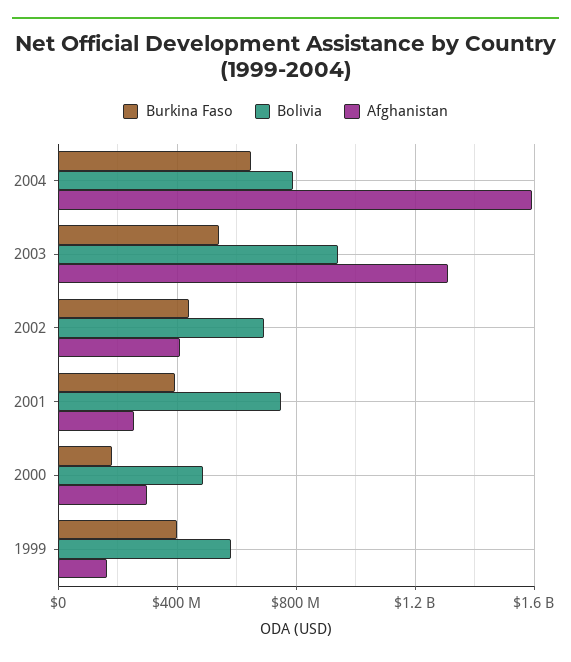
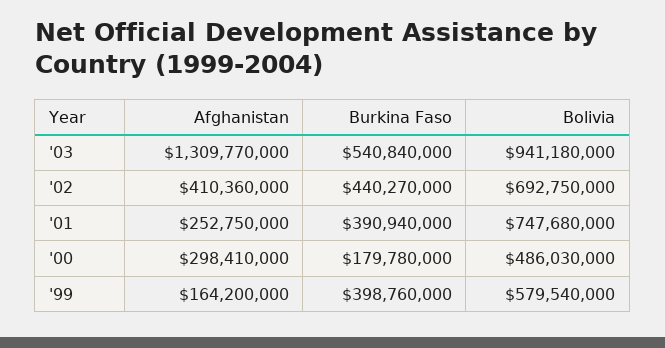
Burkina Faso, 2004: 650000000 -> none
Bolivia, 2004: 800000000 -> none
Afghanistan, 2004: 1600000000 -> none

